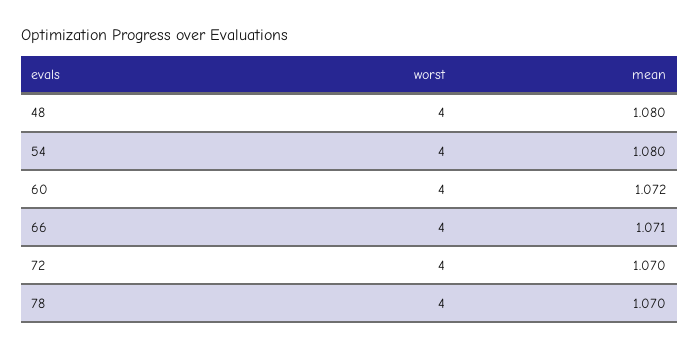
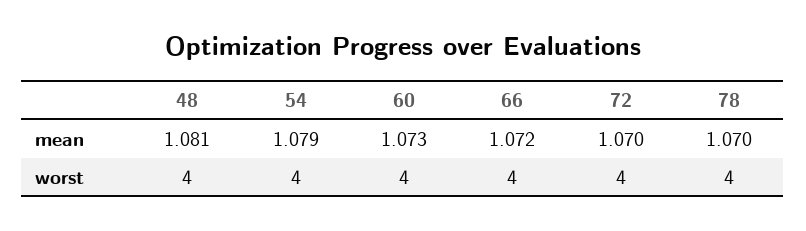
mean, 48: 1.08 -> 1.081
mean, 54: 1.08 -> 1.079
mean, 60: 1.072 -> 1.073
mean, 66: 1.071 -> 1.072

